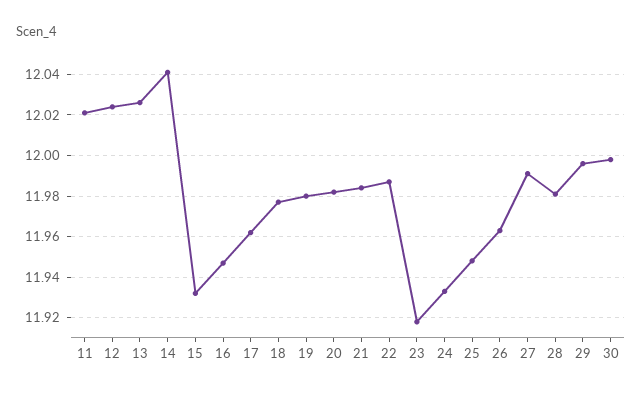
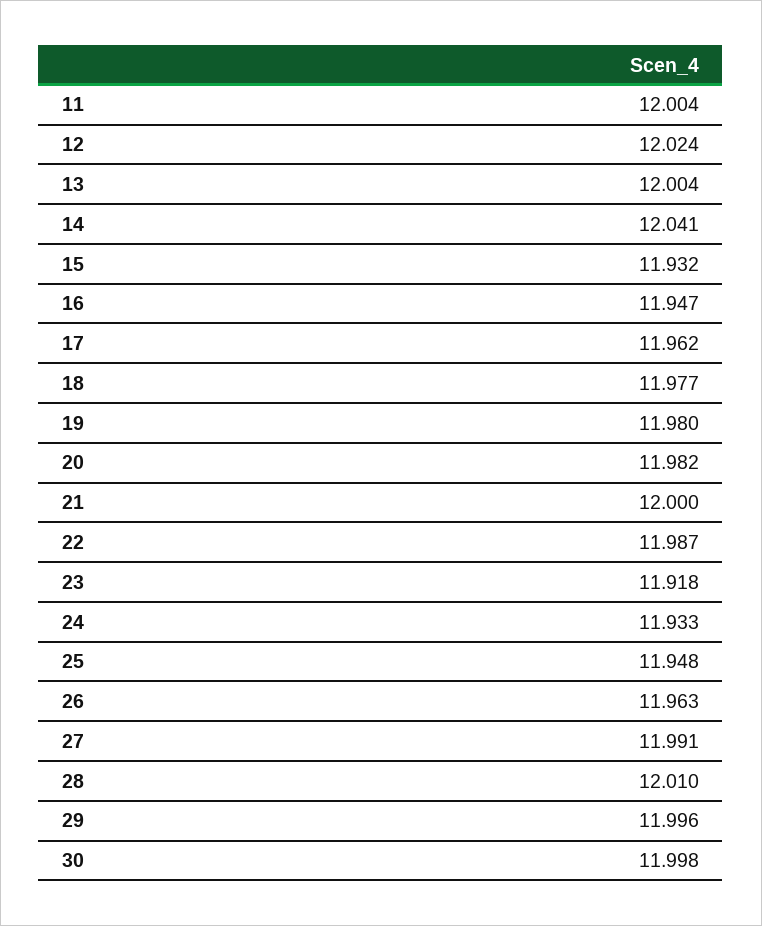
11: 12.02 -> 12.004
13: 12.025 -> 12.004
21: 11.985 -> 12
28: 11.98 -> 12.01

